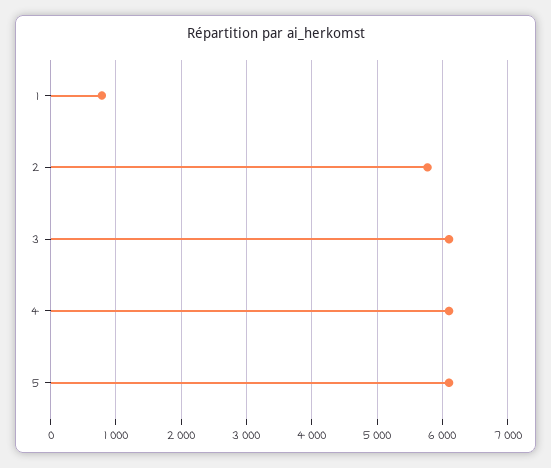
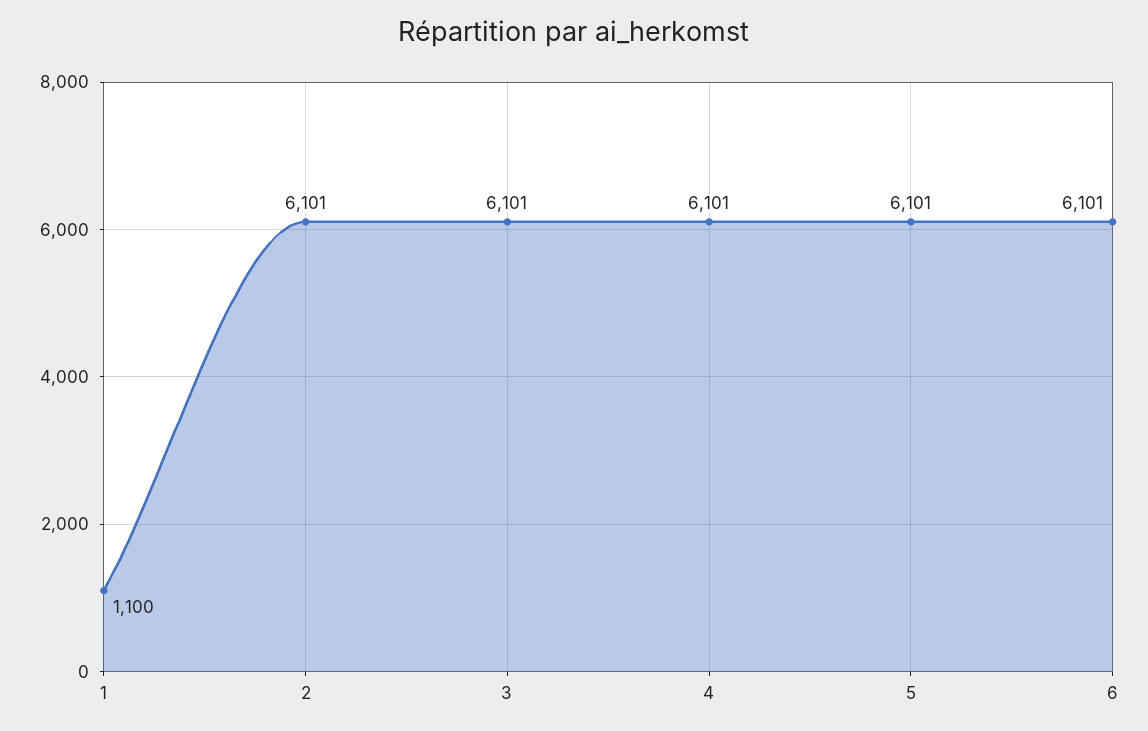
1: 800 -> 1100
2: 5800 -> 6101
6: none -> 6101

